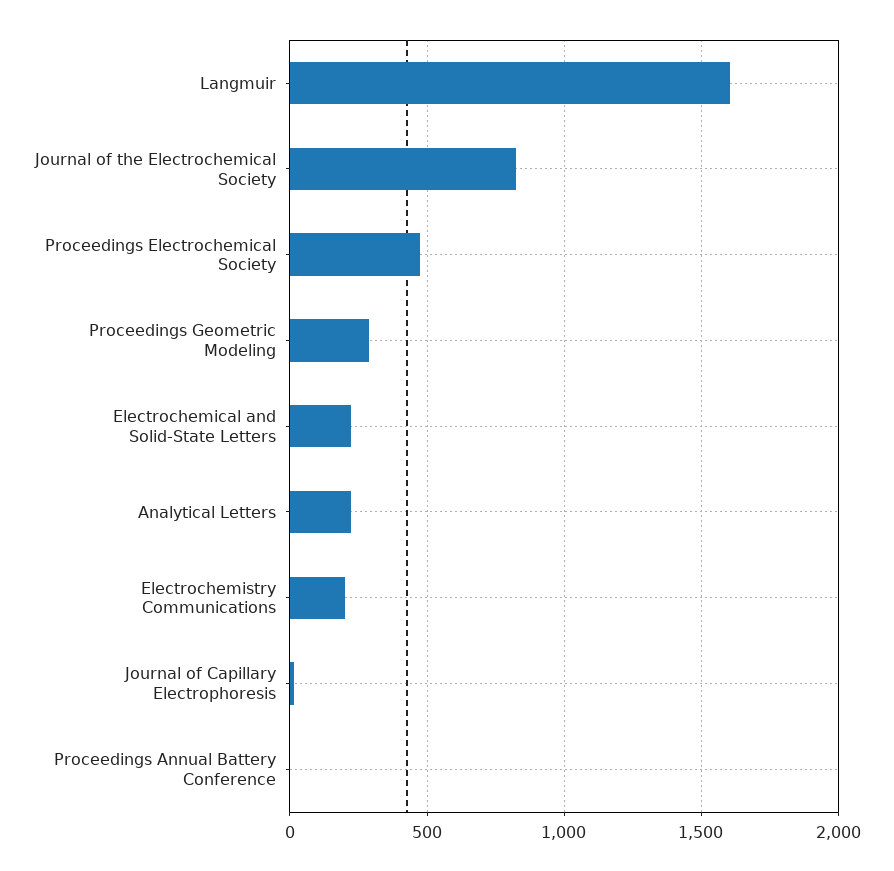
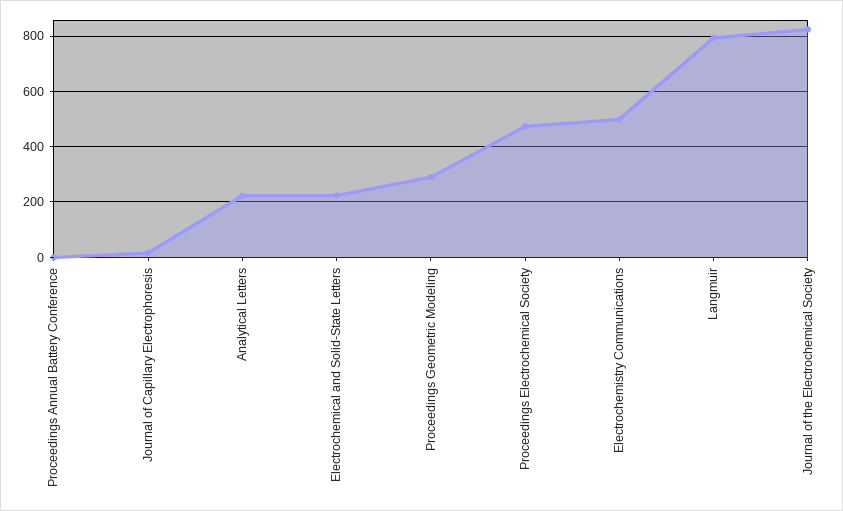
Langmuir: 1600 -> 800
Electrochemistry Communications: 200 -> 500

